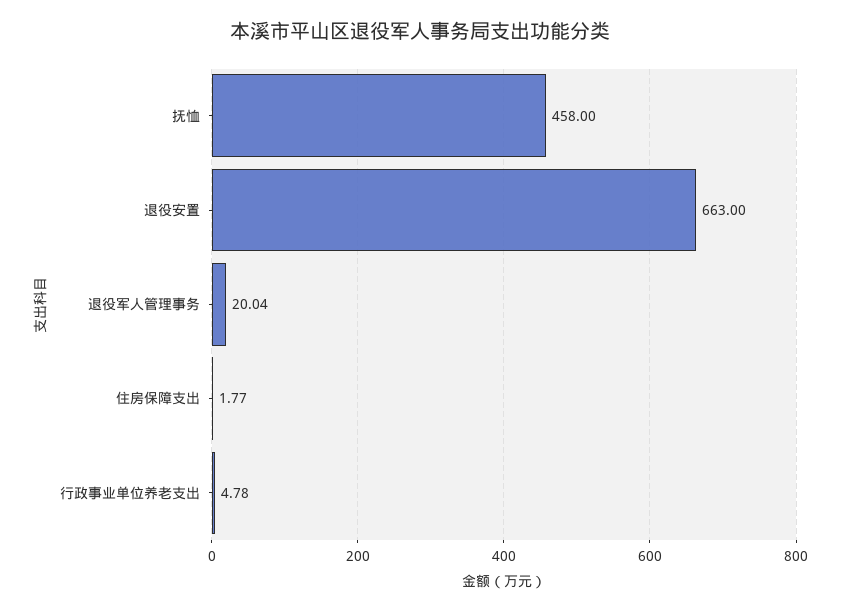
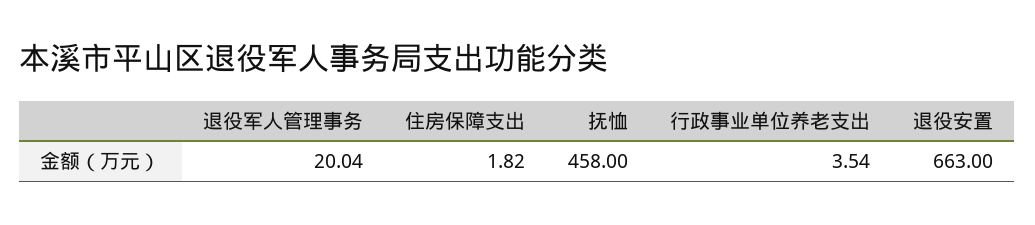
住房保障支出: 1.77 -> 1.82
行政事业单位养老支出: 4.78 -> 3.54

